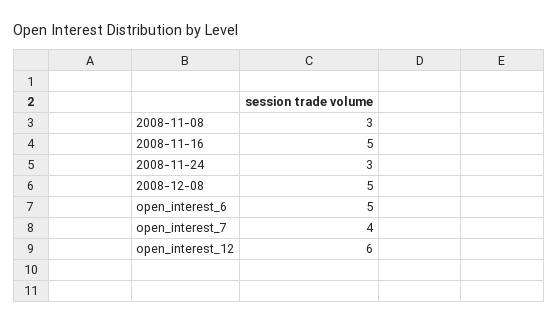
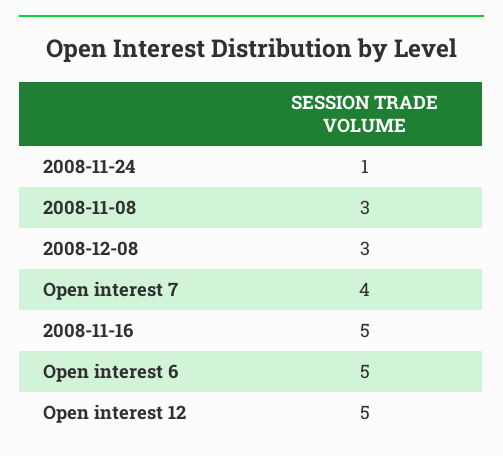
2008-11-24: 3 -> 1
2008-12-08: 5 -> 3
open_interest_12: 6 -> 5

